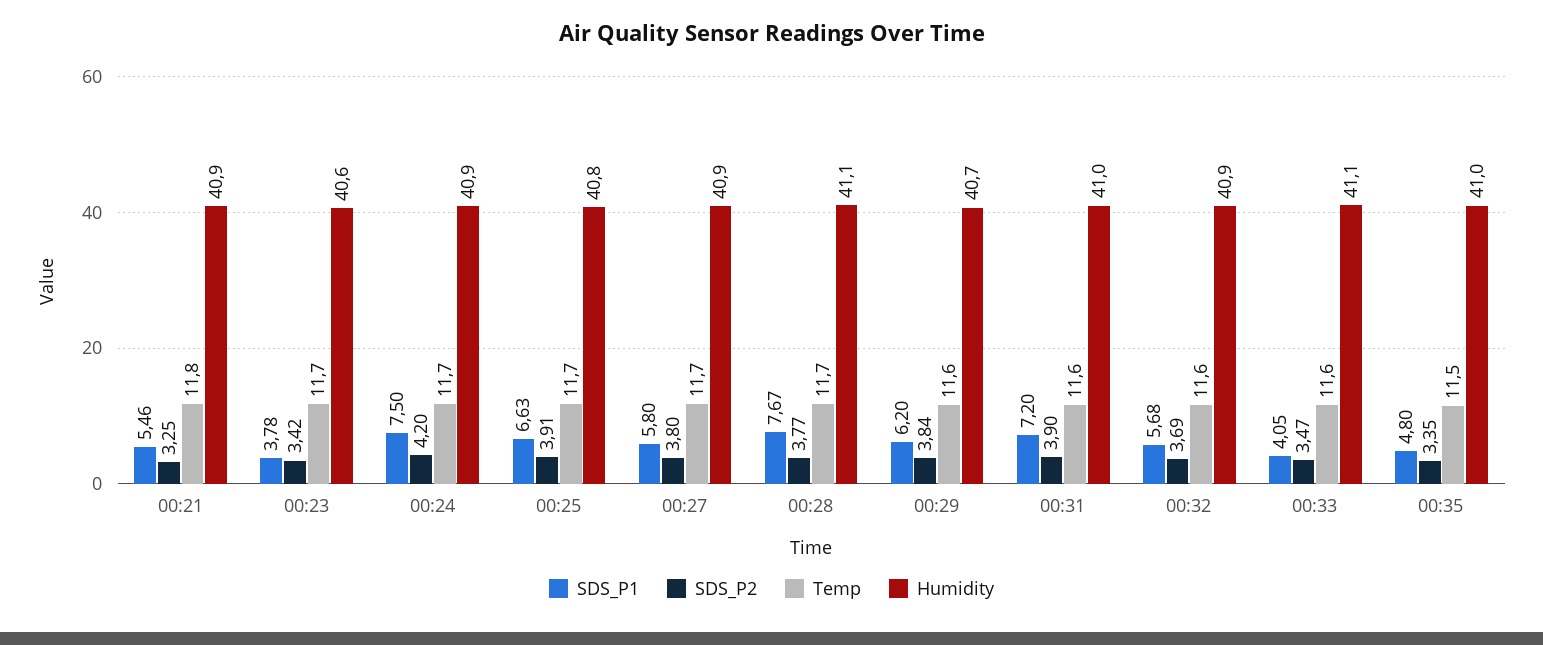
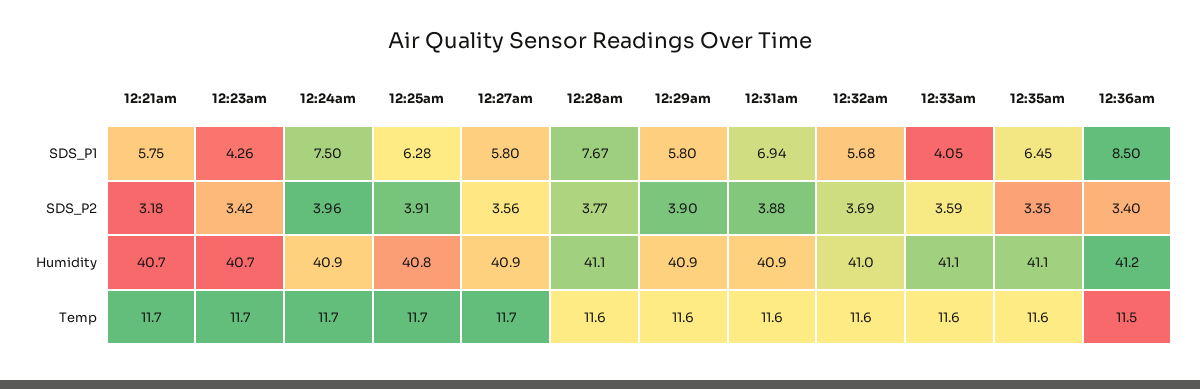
SDS_P1, 00:21: 5.46 -> 5.75
SDS_P2, 00:21: 3.25 -> 3.18
Temp, 00:21: 11.8 -> 11.7
Humidity, 00:21: 40.9 -> 40.7
SDS_P1, 00:23: 3.78 -> 4.26
Humidity, 00:23: 40.6 -> 40.7
SDS_P2, 00:24: 4.2 -> 3.96
SDS_P1, 00:25: 6.63 -> 6.28
SDS_P2, 00:27: 3.8 -> 3.56
Temp, 00:28: 11.7 -> 11.6
SDS_P1, 00:29: 6.2 -> 5.8
SDS_P2, 00:29: 3.84 -> 3.9
Humidity, 00:29: 40.7 -> 40.9
SDS_P1, 00:31: 7.2 -> 6.94
SDS_P2, 00:31: 3.9 -> 3.88
Humidity, 00:31: 41 -> 40.9
Humidity, 00:32: 40.9 -> 41
SDS_P2, 00:33: 3.47 -> 3.59
SDS_P1, 00:35: 4.8 -> 6.45
Temp, 00:35: 11.5 -> 11.6
Humidity, 00:35: 41 -> 41.1
SDS_P1, 12:36am: none -> 8.5
SDS_P2, 12:36am: none -> 3.4
Humidity, 12:36am: none -> 41.2
Temp, 12:36am: none -> 11.5

